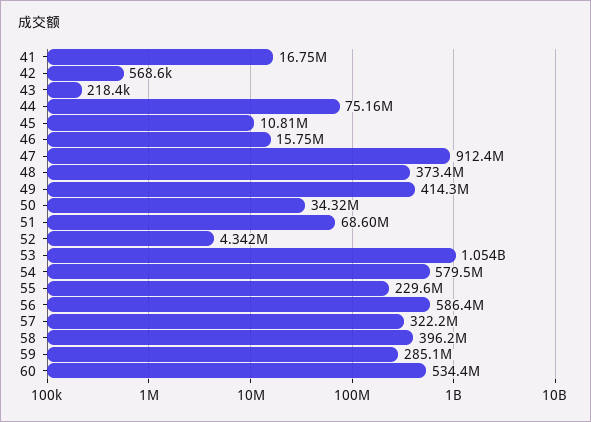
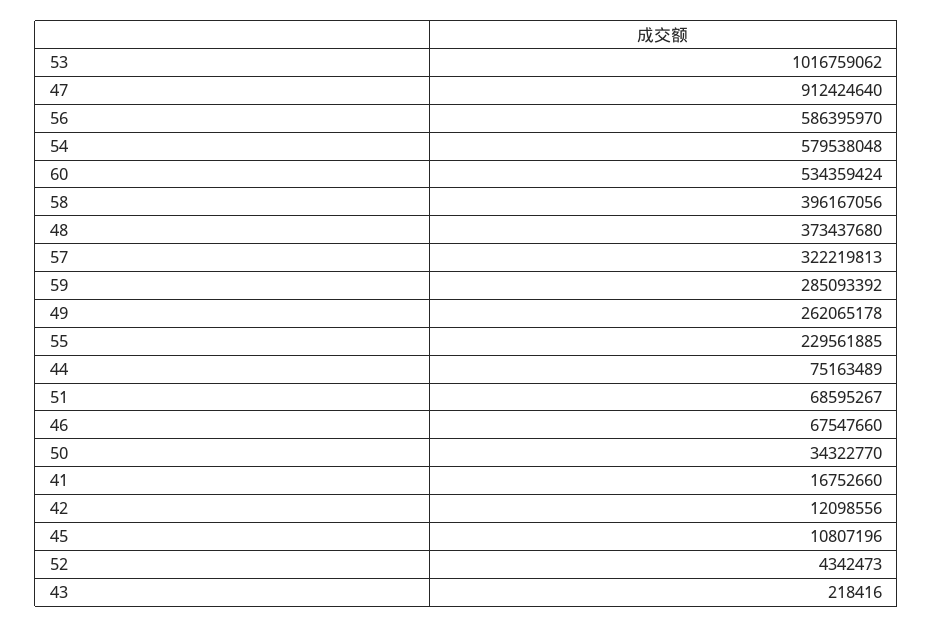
42: 568600 -> 12098556
46: 15750000 -> 67547660
49: 414300000 -> 262065178
53: 1054000000 -> 1016759062

